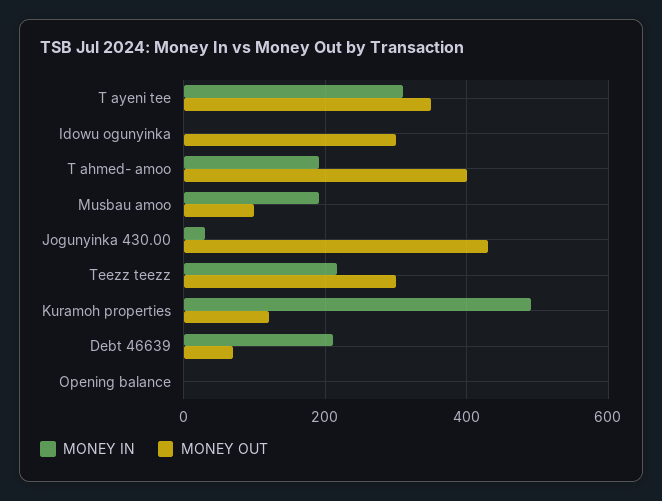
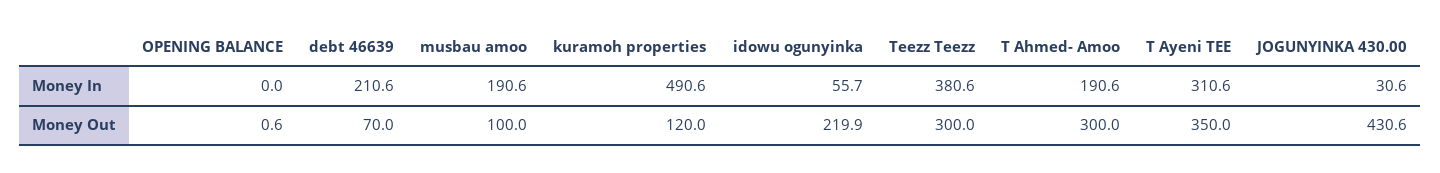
MONEY IN, Idowu ogunyinka: 0 -> 55.7
MONEY OUT, Idowu ogunyinka: 300 -> 219.9
MONEY OUT, T ahmed- amoo: 400 -> 300
MONEY IN, Teezz teezz: 220 -> 380.6

